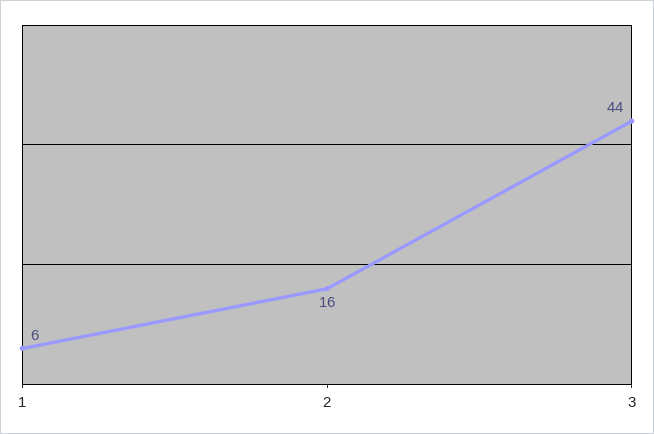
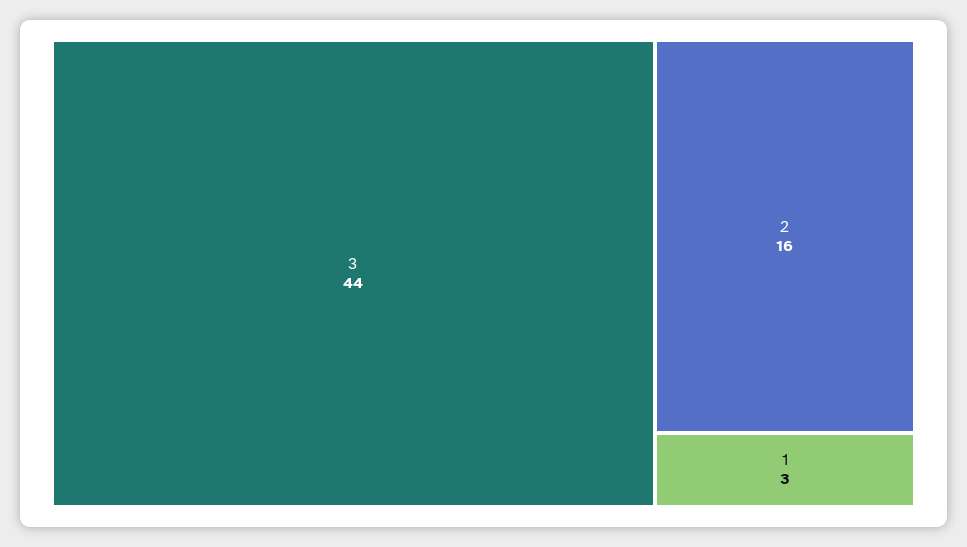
1: 6 -> 3

